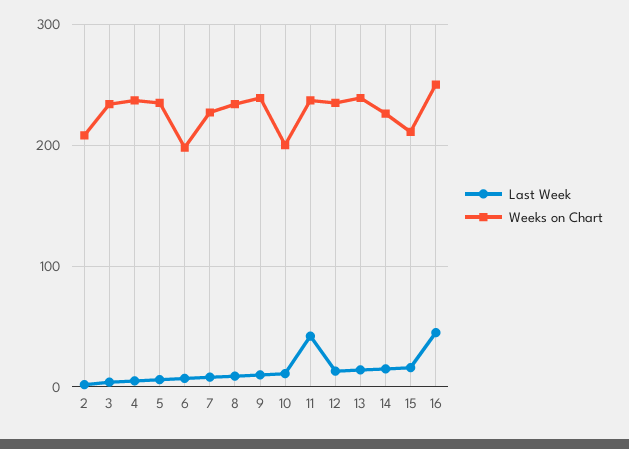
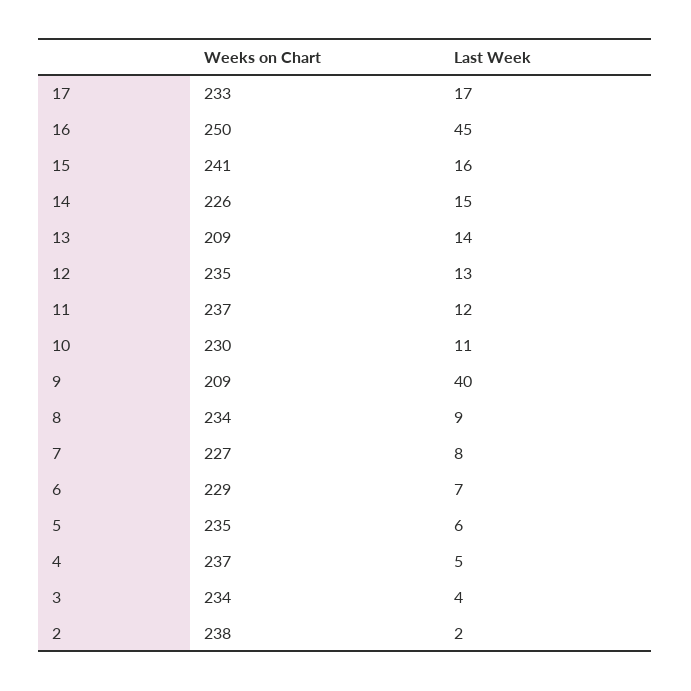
Weeks on Chart, 2: 210 -> 238
Weeks on Chart, 6: 200 -> 229
Last Week, 9: 10 -> 40
Weeks on Chart, 9: 240 -> 209
Weeks on Chart, 10: 200 -> 230
Last Week, 11: 40 -> 12
Weeks on Chart, 13: 240 -> 209
Weeks on Chart, 15: 210 -> 241
Weeks on Chart, 17: none -> 233
Last Week, 17: none -> 17

